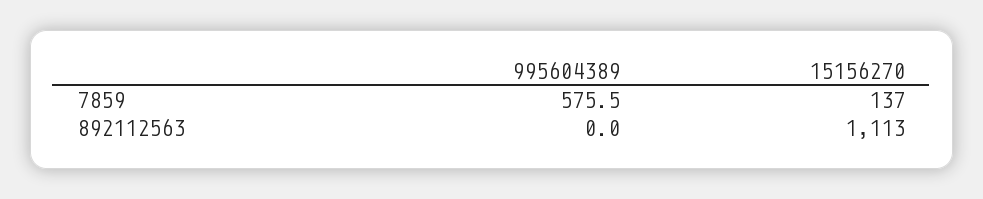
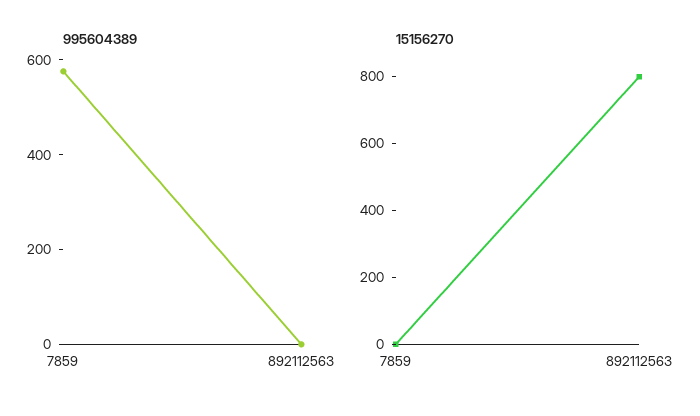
15156270, 7859: 137 -> 0
15156270, 892112563: 1113 -> 800

